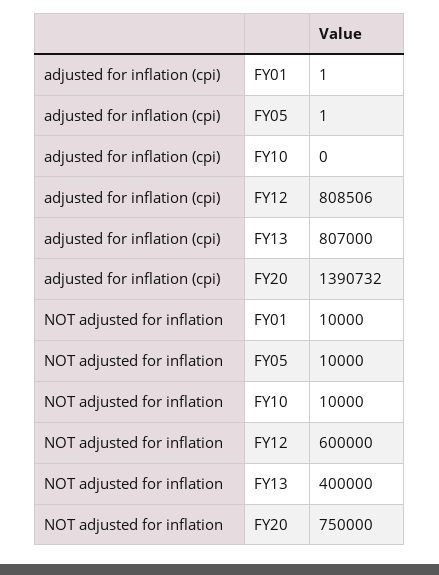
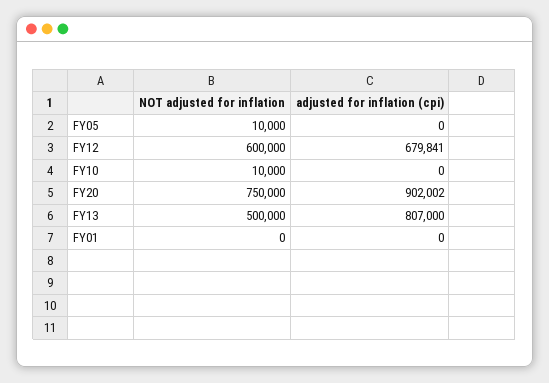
adjusted for inflation (cpi), FY01: 1 -> 0
adjusted for inflation (cpi), FY05: 1 -> 0
adjusted for inflation (cpi), FY12: 808506 -> 679841
adjusted for inflation (cpi), FY20: 1390732 -> 902002
NOT adjusted for inflation, FY01: 10000 -> 0
NOT adjusted for inflation, FY13: 400000 -> 500000

